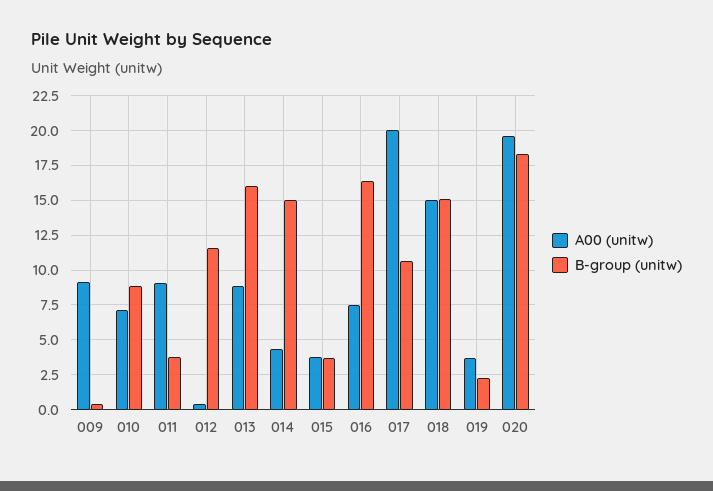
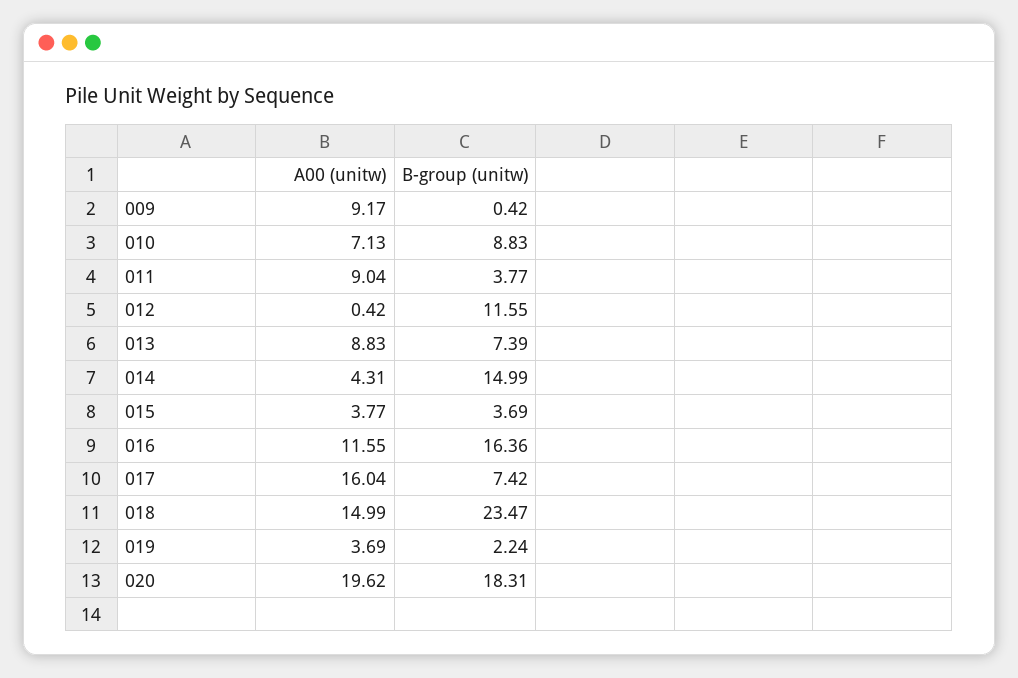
B-group (unitw), 013: 16 -> 7.39
A00 (unitw), 016: 7.5 -> 11.55
A00 (unitw), 017: 20 -> 16.04
B-group (unitw), 017: 10.5 -> 7.42
B-group (unitw), 018: 15 -> 23.47

